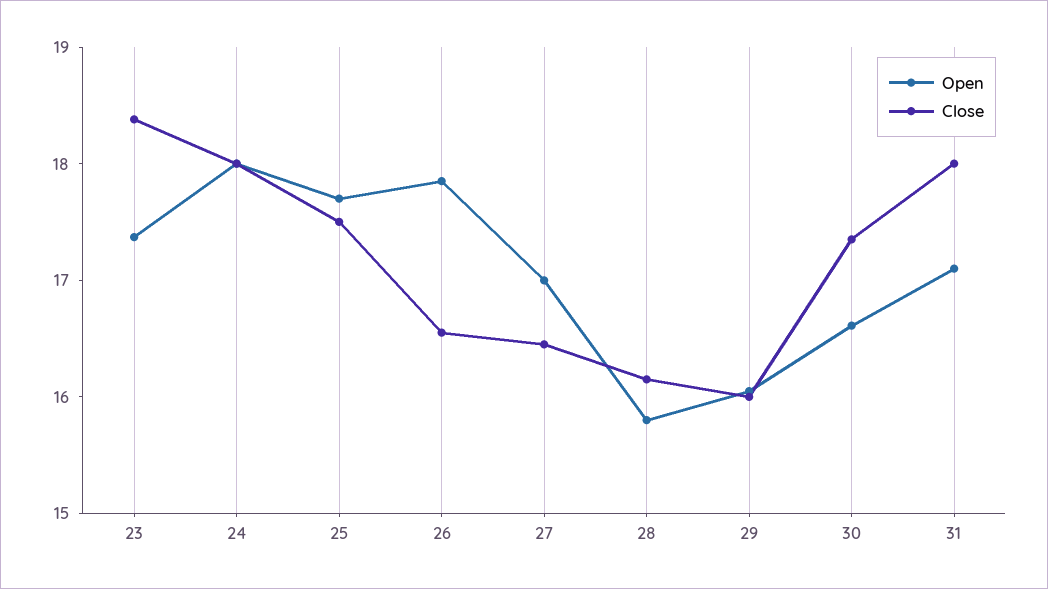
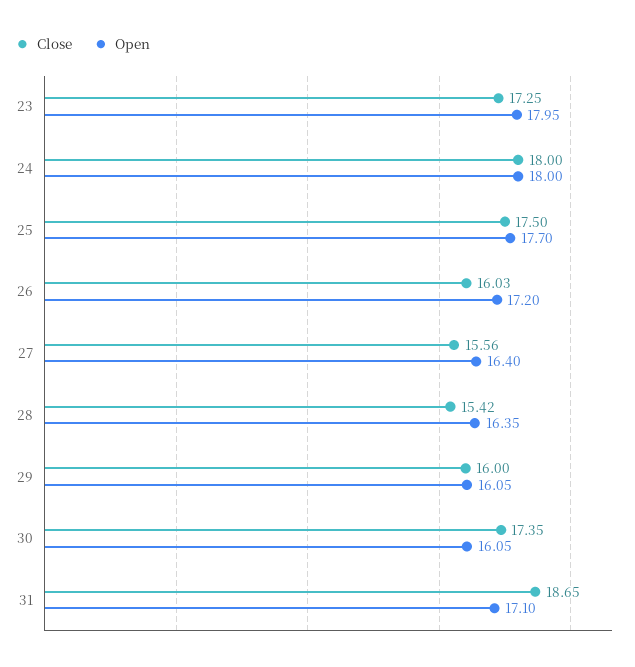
Open, 23: 17.4 -> 17.95
Close, 23: 18.4 -> 17.25
Open, 26: 17.8 -> 17.2
Close, 26: 16.6 -> 16.03
Open, 27: 17 -> 16.4
Close, 27: 16.4 -> 15.56
Open, 28: 15.8 -> 16.35
Close, 28: 16.2 -> 15.42
Open, 30: 16.6 -> 16.05
Close, 31: 18 -> 18.65

